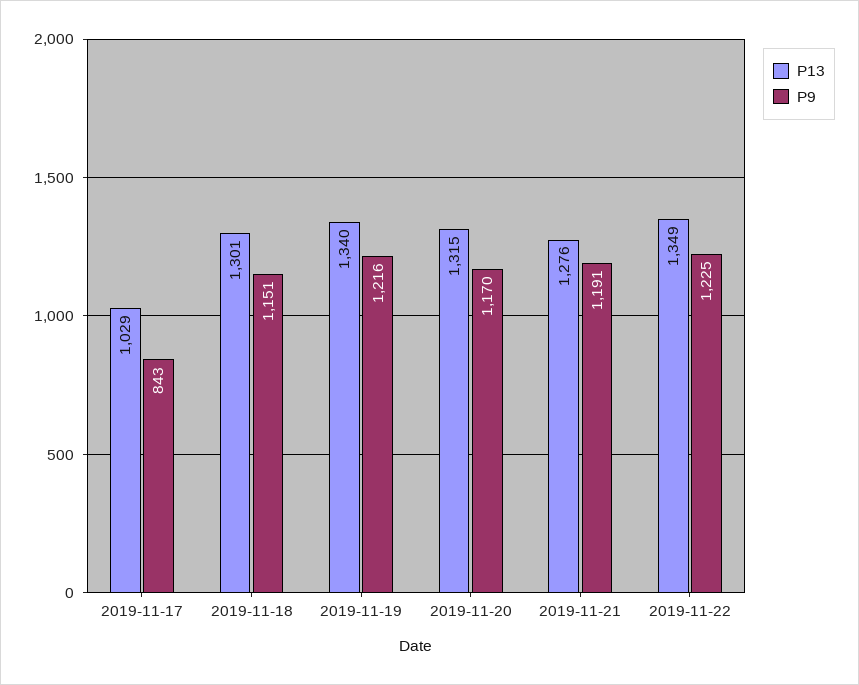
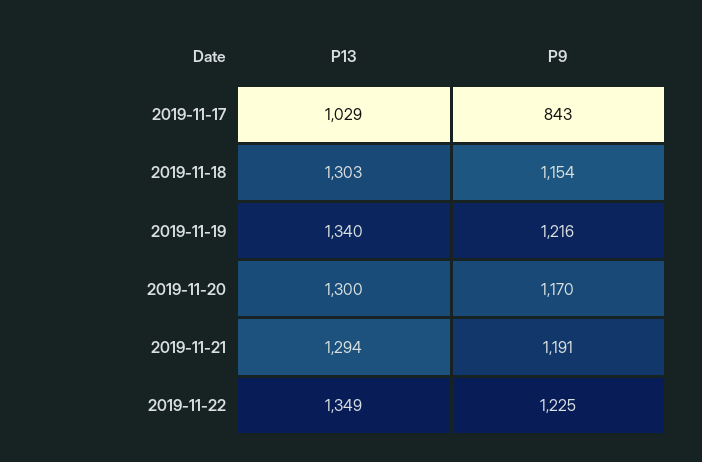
P13, 2019-11-18: 1301 -> 1303
P9, 2019-11-18: 1151 -> 1154
P13, 2019-11-20: 1315 -> 1300
P13, 2019-11-21: 1276 -> 1294

